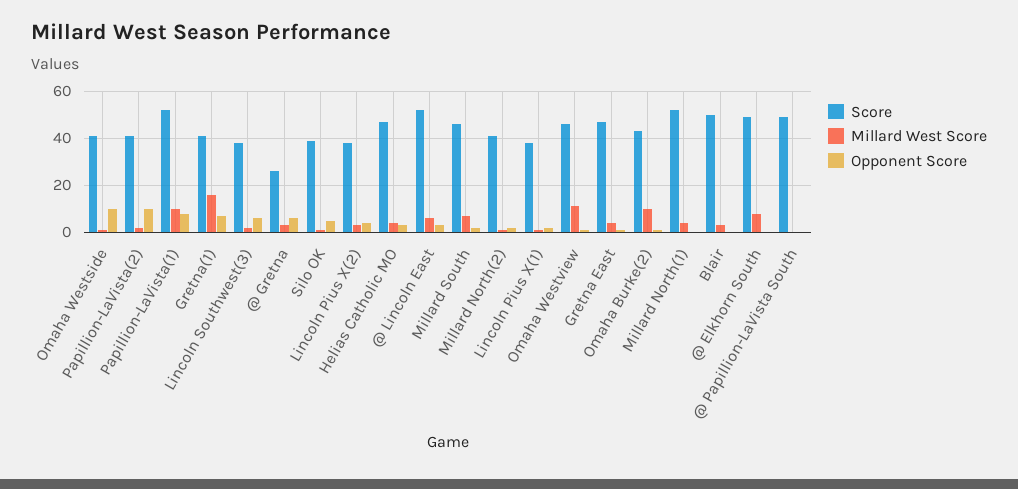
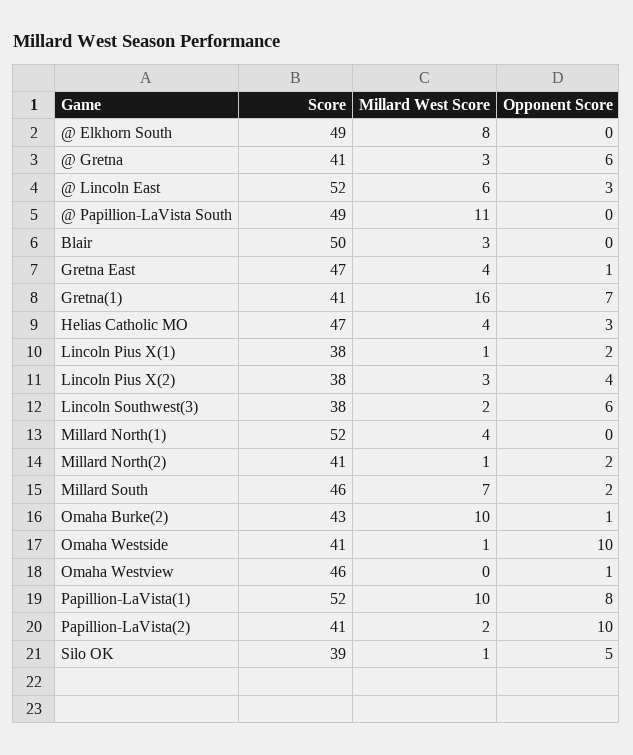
Score, @ Gretna: 25 -> 41
Millard West Score, Omaha Westview: 10 -> 0
Millard West Score, @ Papillion-LaVista South: 0 -> 11

